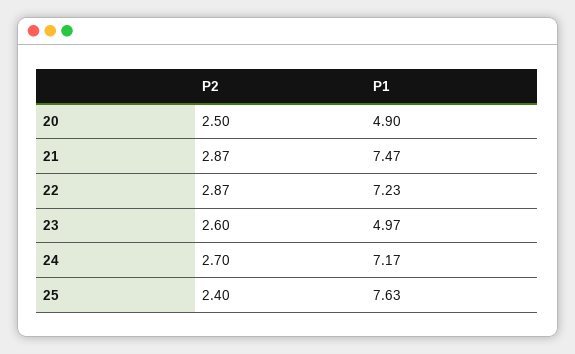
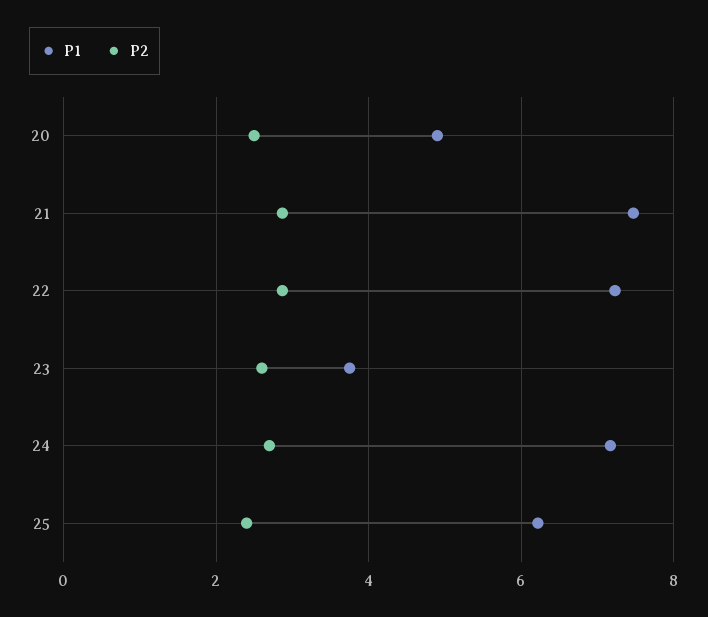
P1, 23: 4.97 -> 3.8
P1, 25: 7.63 -> 6.2

